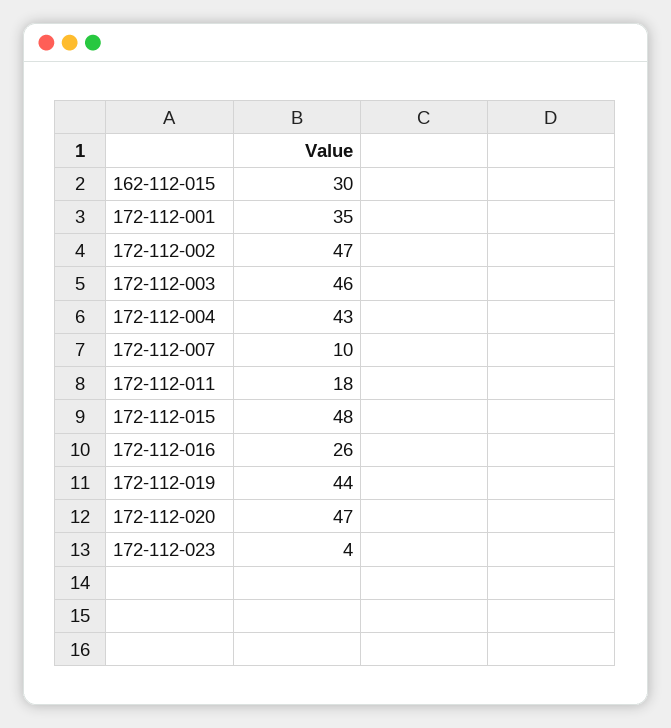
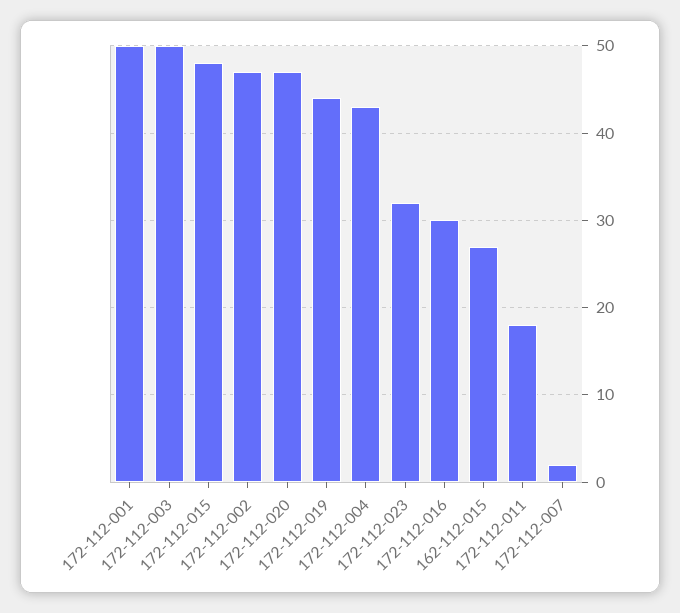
162-112-015: 30 -> 27
172-112-001: 35 -> 50
172-112-003: 46 -> 50
172-112-007: 10 -> 2
172-112-016: 26 -> 30
172-112-023: 4 -> 32

